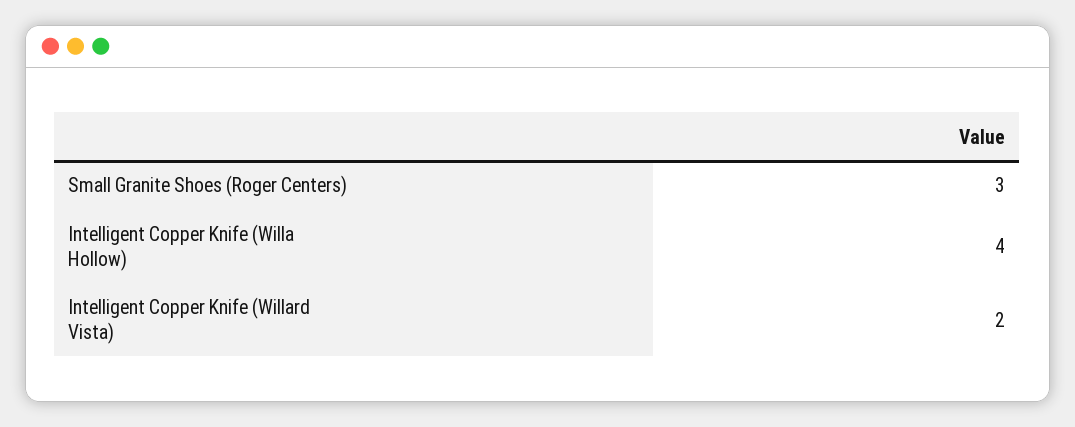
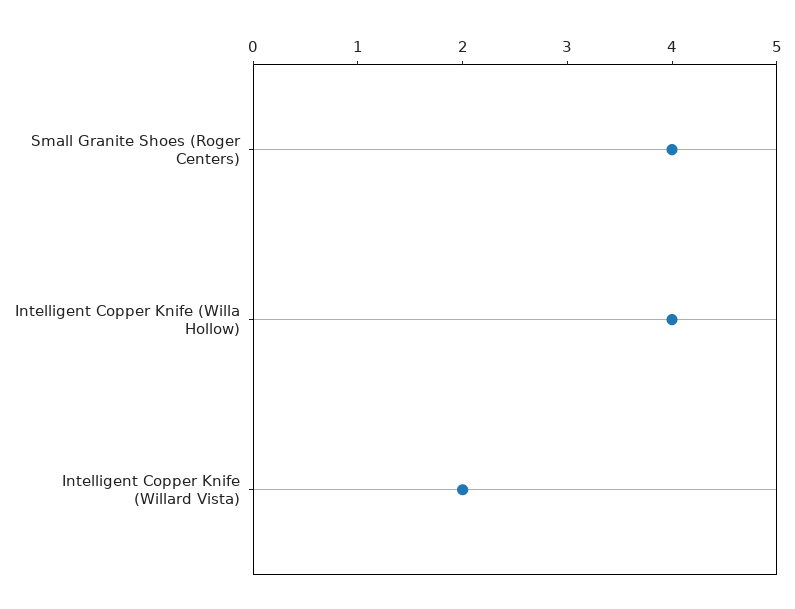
Small Granite Shoes (Roger Centers): 3 -> 4

